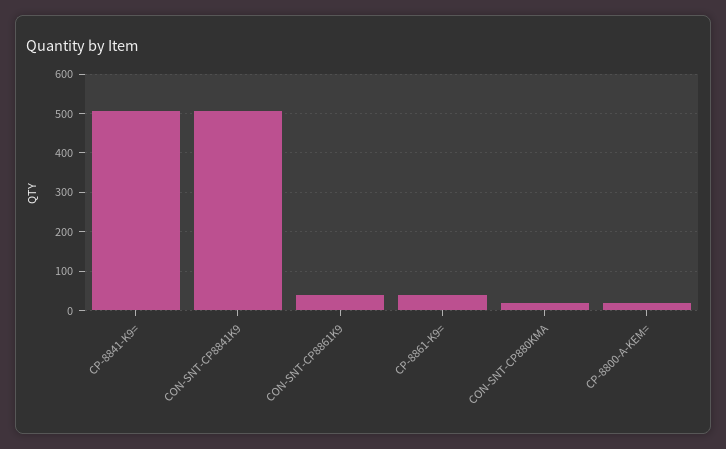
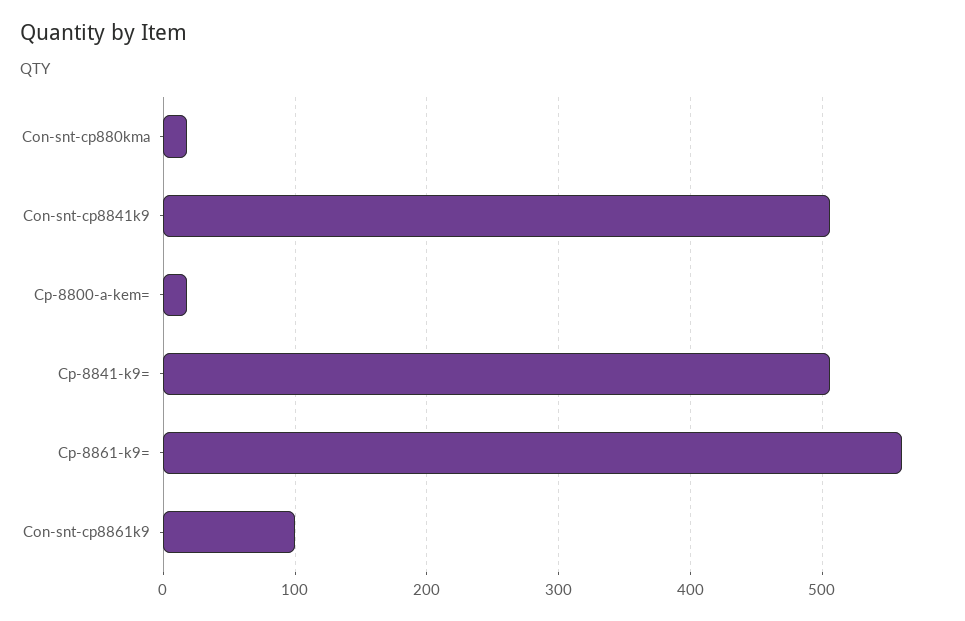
CON-SNT-CP8861K9: 40 -> 100
CP-8861-K9=: 40 -> 560

